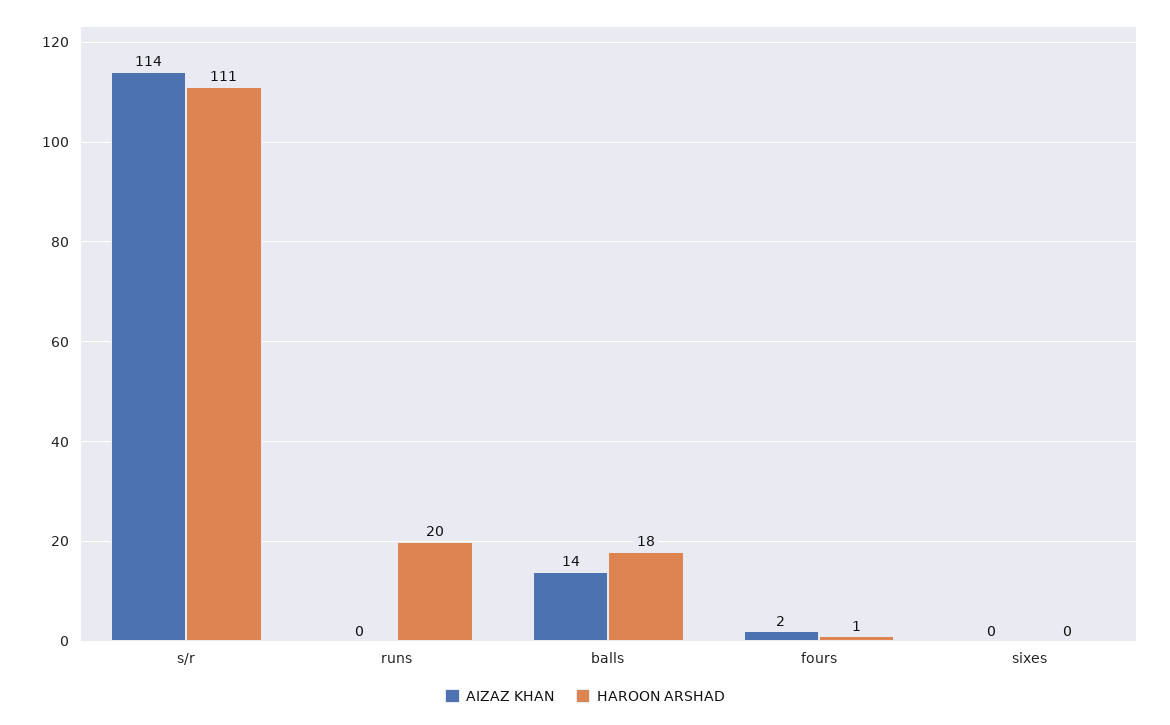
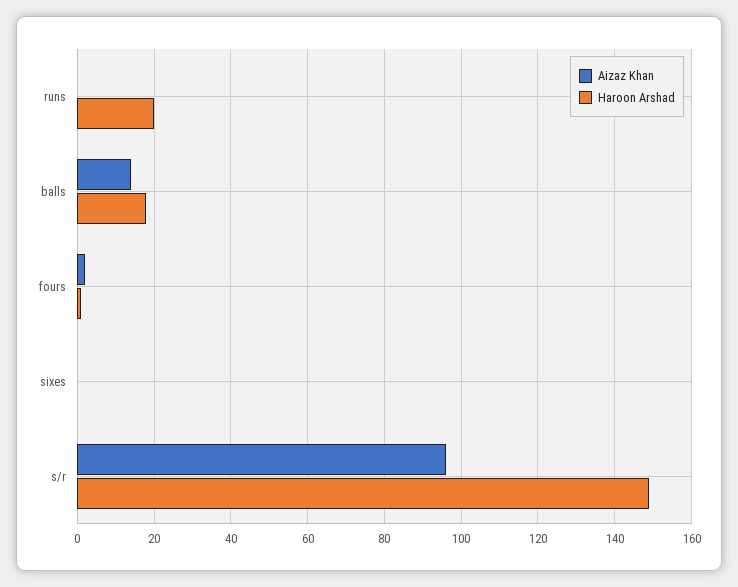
AIZAZ KHAN, s/r: 114 -> 95
HAROON ARSHAD, s/r: 111 -> 150

